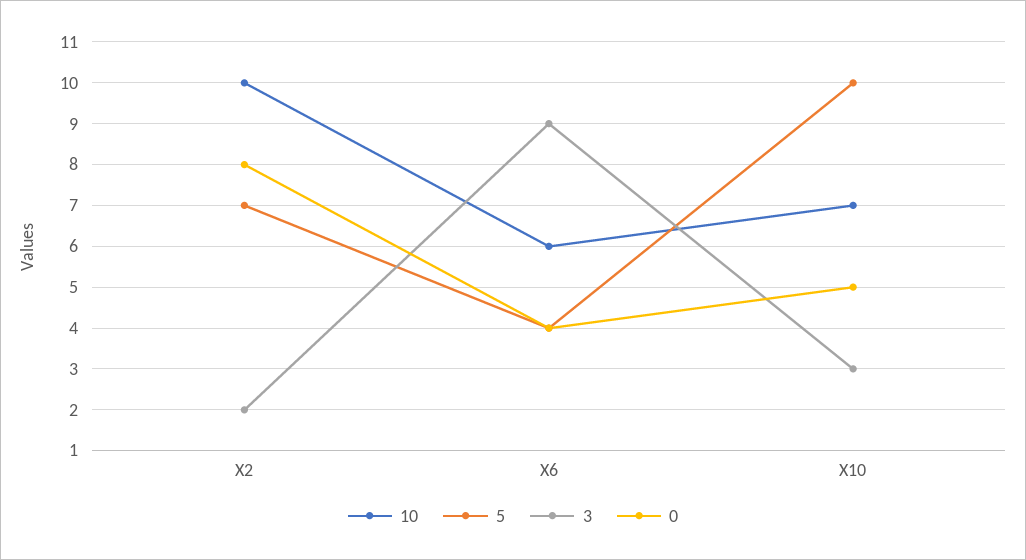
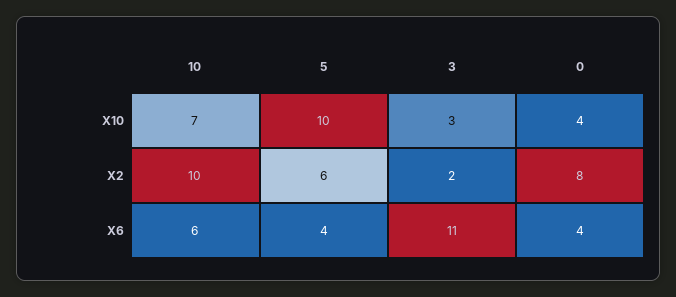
5, X2: 7 -> 6
3, X6: 9 -> 11
0, X10: 5 -> 4

